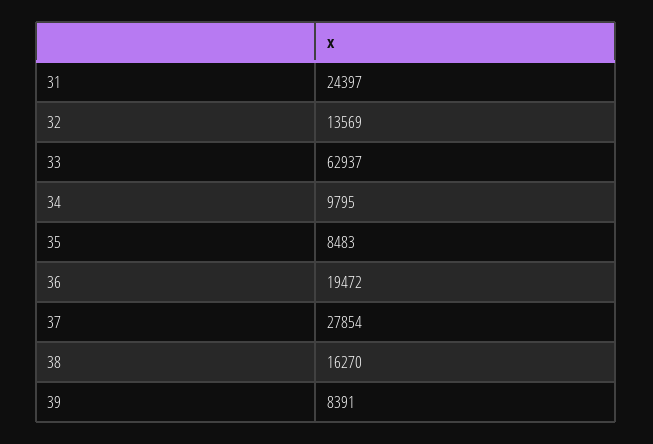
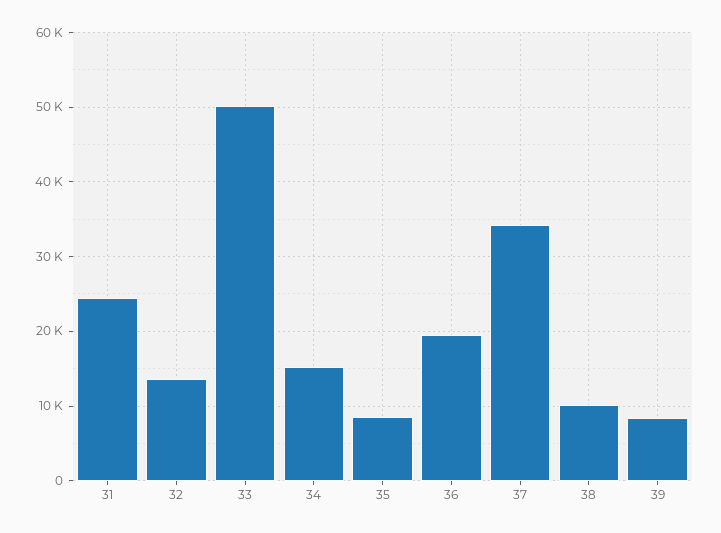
33: 62937 -> 50000
34: 9795 -> 15000
37: 27854 -> 34000
38: 16270 -> 10000

